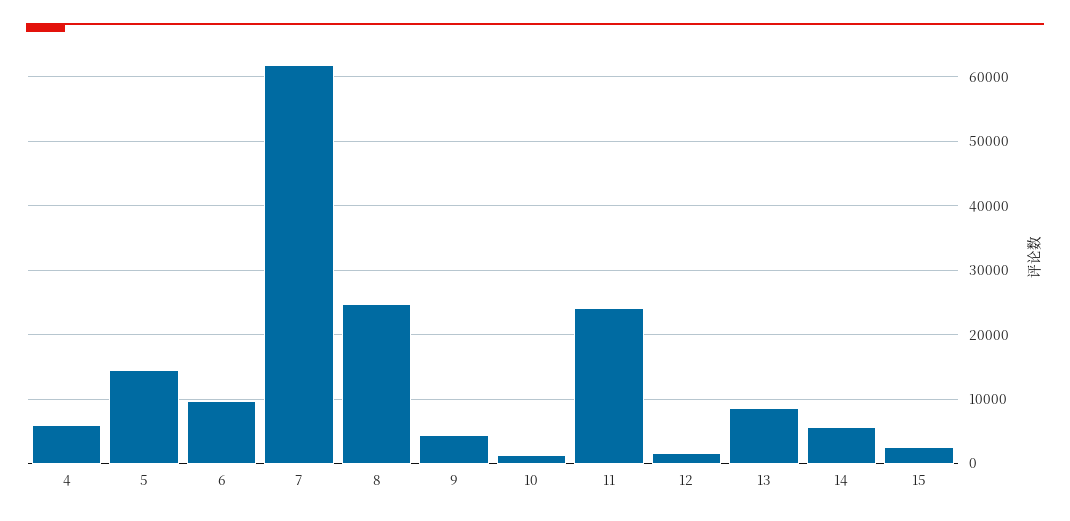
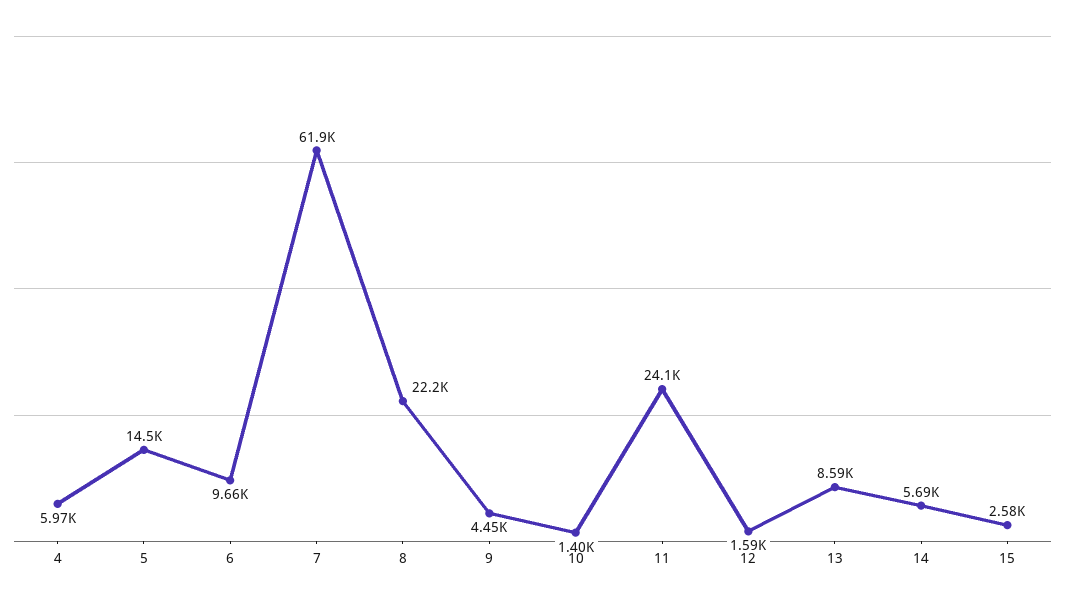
8: 25000 -> 22200

